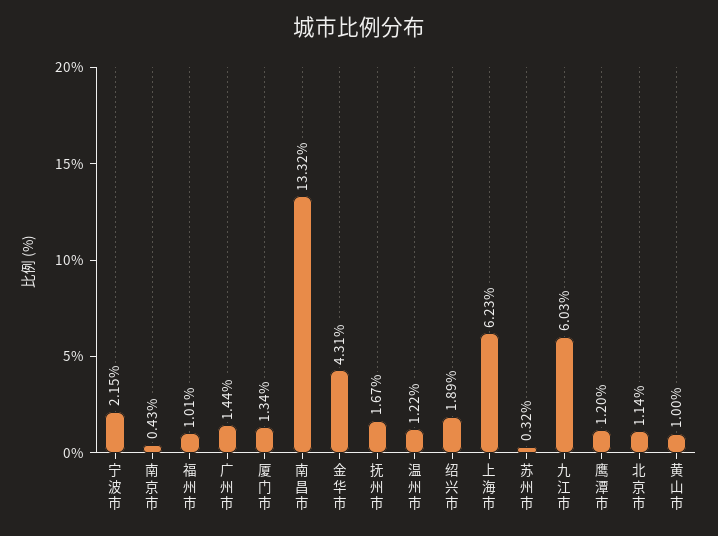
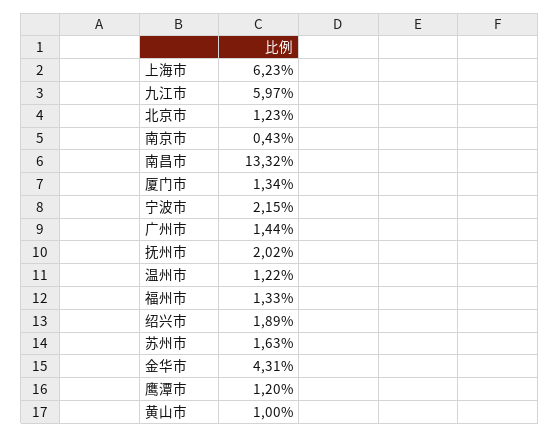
福州市: 1.01 -> 1.33
抚州市: 1.67 -> 2.02
苏州市: 0.32 -> 1.63
九江市: 6.03 -> 5.97
北京市: 1.14 -> 1.23

